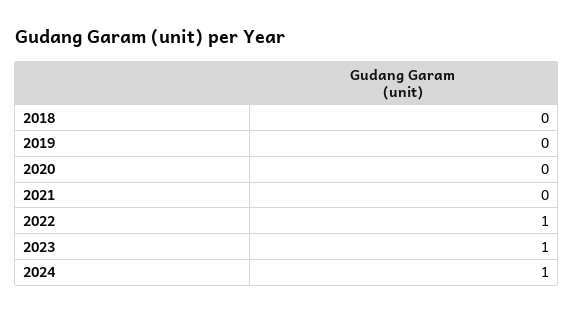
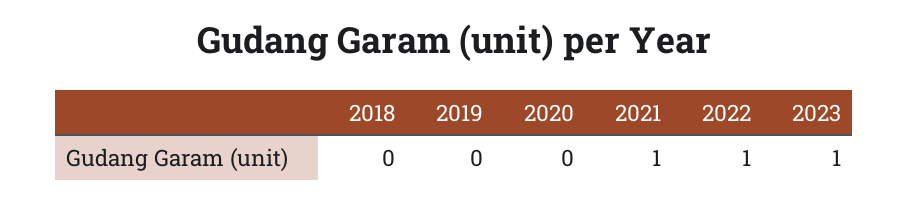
2021: 0 -> 1
2024: 1 -> none

